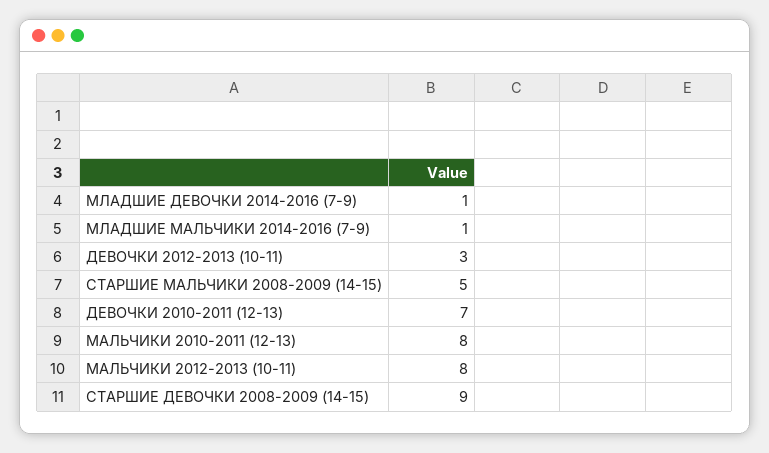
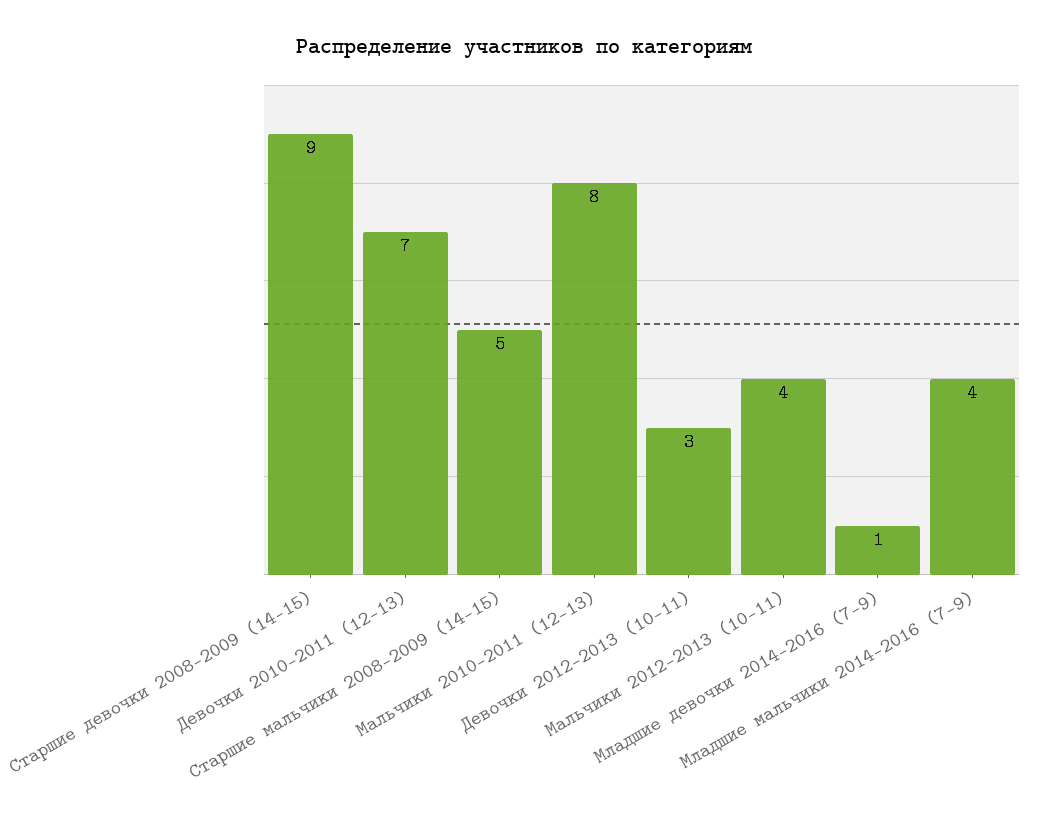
МЛАДШИЕ МАЛЬЧИКИ 2014-2016 (7-9): 1 -> 4
МАЛЬЧИКИ 2012-2013 (10-11): 8 -> 4

